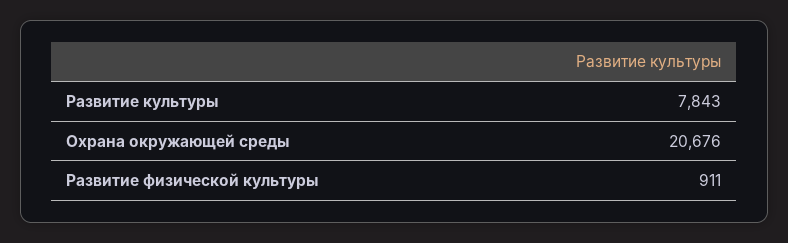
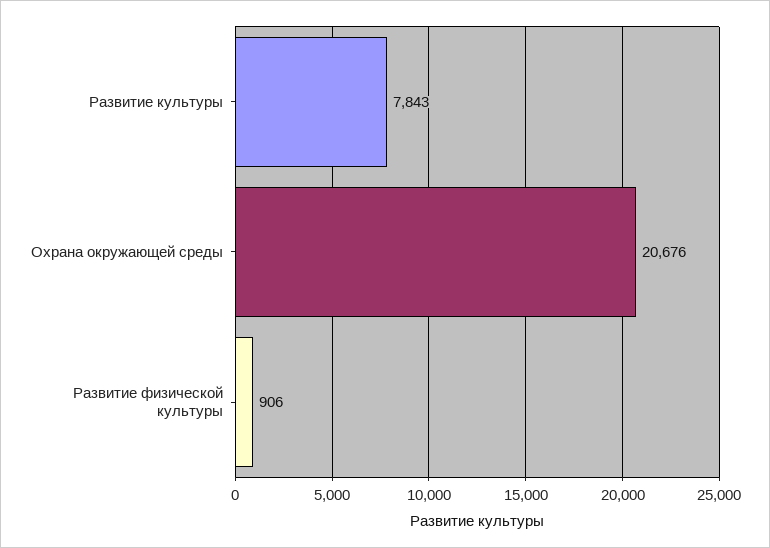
Развитие физической культуры: 911 -> 906

